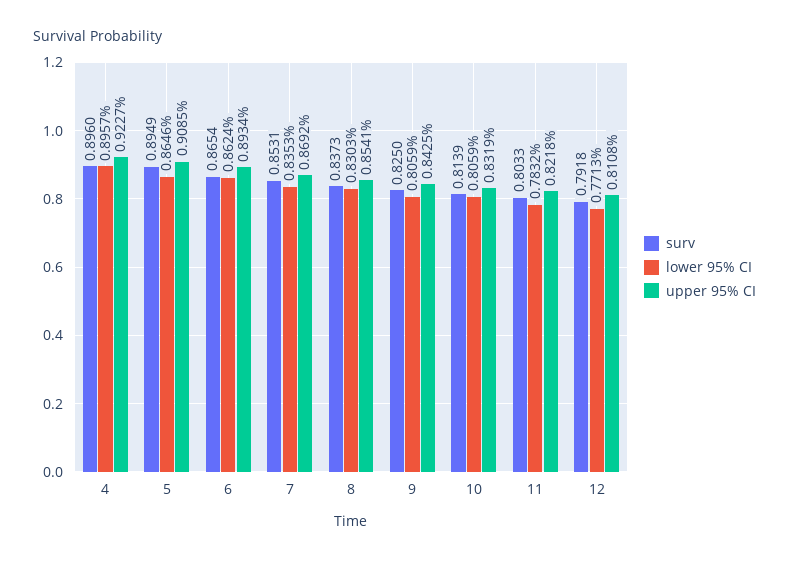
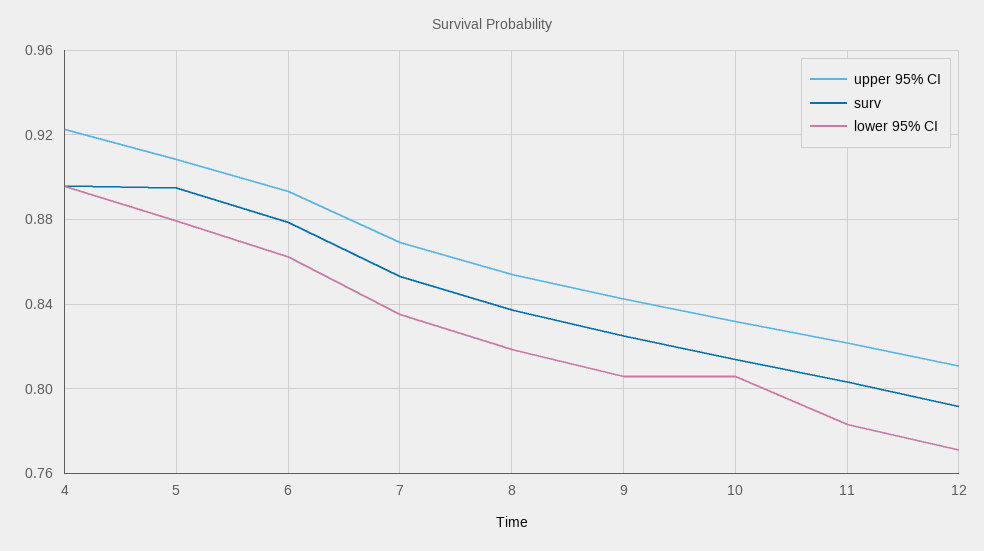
lower 95% CI, 5: 0.8646 -> 0.88
surv, 6: 0.8654 -> 0.88
lower 95% CI, 8: 0.8303 -> 0.82

